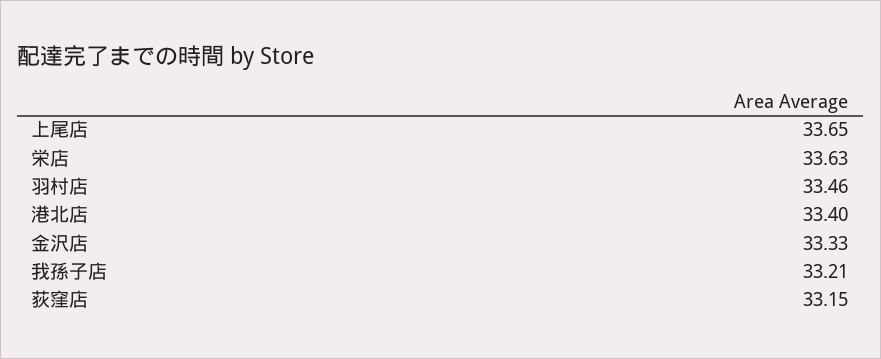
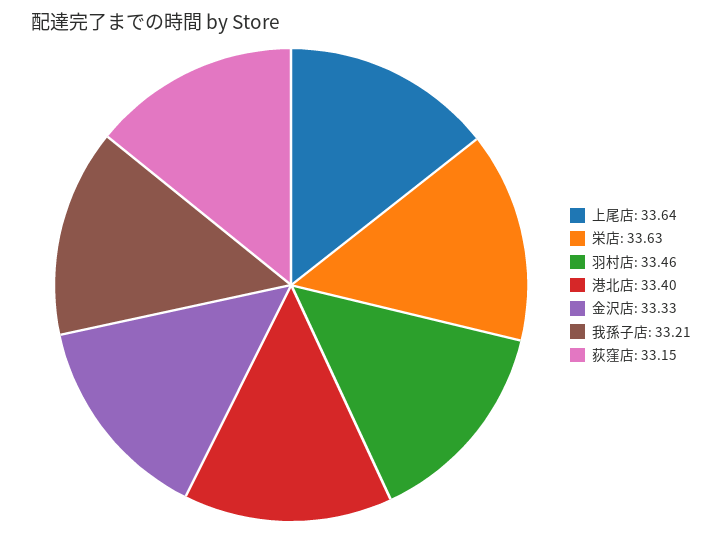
上尾店: 33.65 -> 33.64

